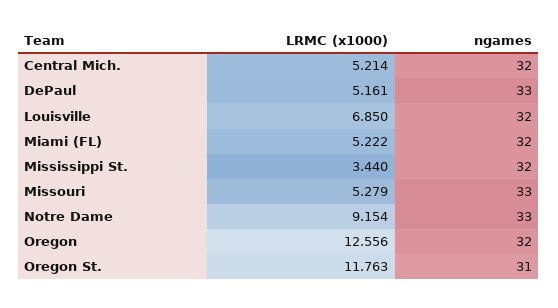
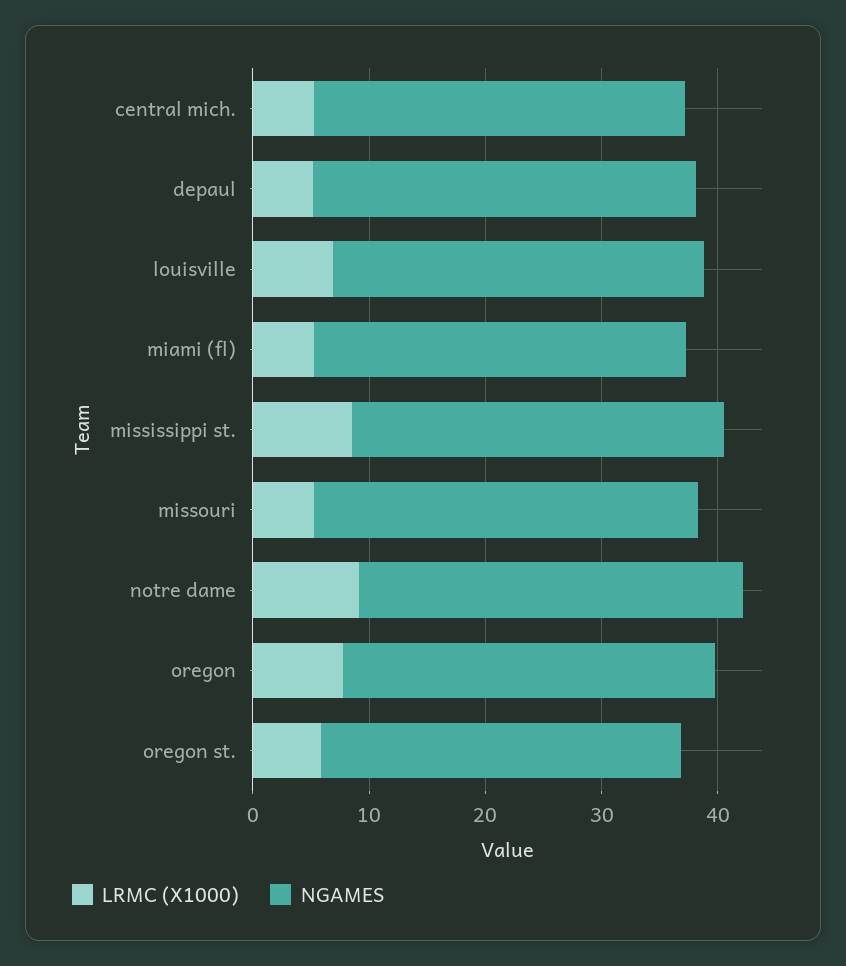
LRMC (x1000), Mississippi St.: 3.44 -> 8
LRMC (x1000), Oregon: 12.556 -> 8
LRMC (x1000), Oregon St.: 11.763 -> 6

